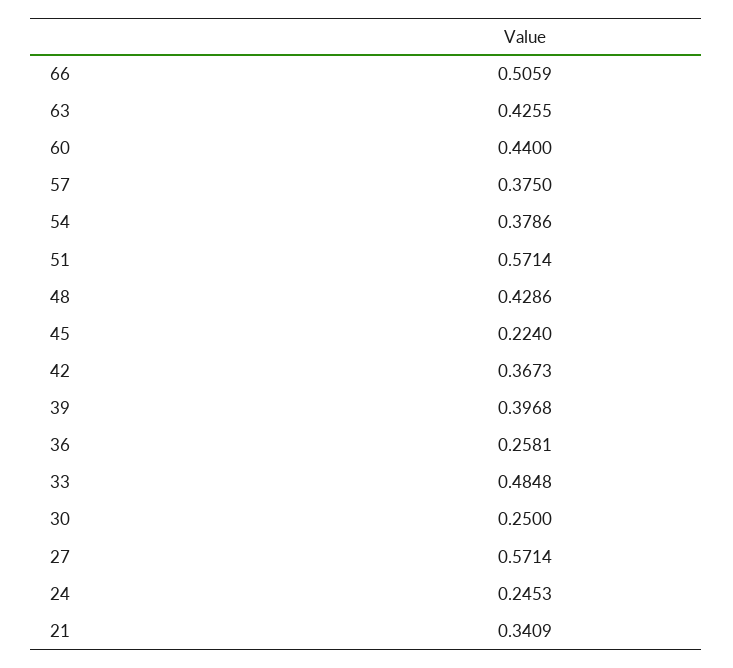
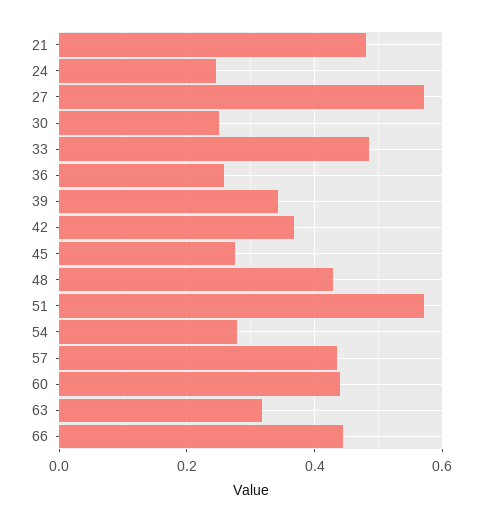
66: 0.5059 -> 0.44
63: 0.4255 -> 0.32
57: 0.375 -> 0.44
54: 0.3786 -> 0.28
45: 0.224 -> 0.28
39: 0.3968 -> 0.34
21: 0.3409 -> 0.48

